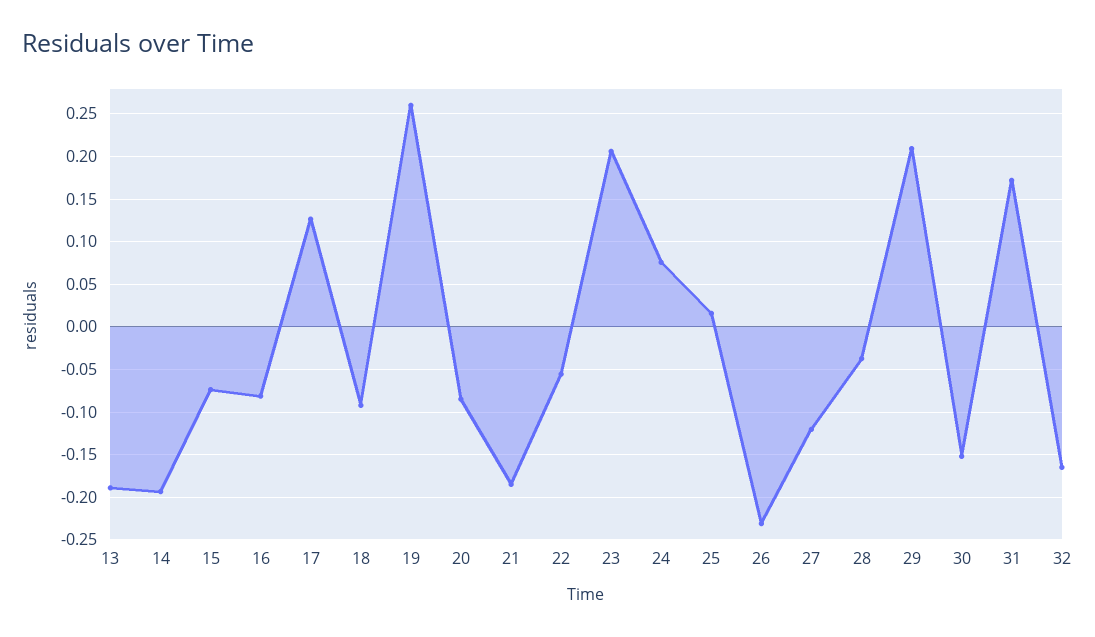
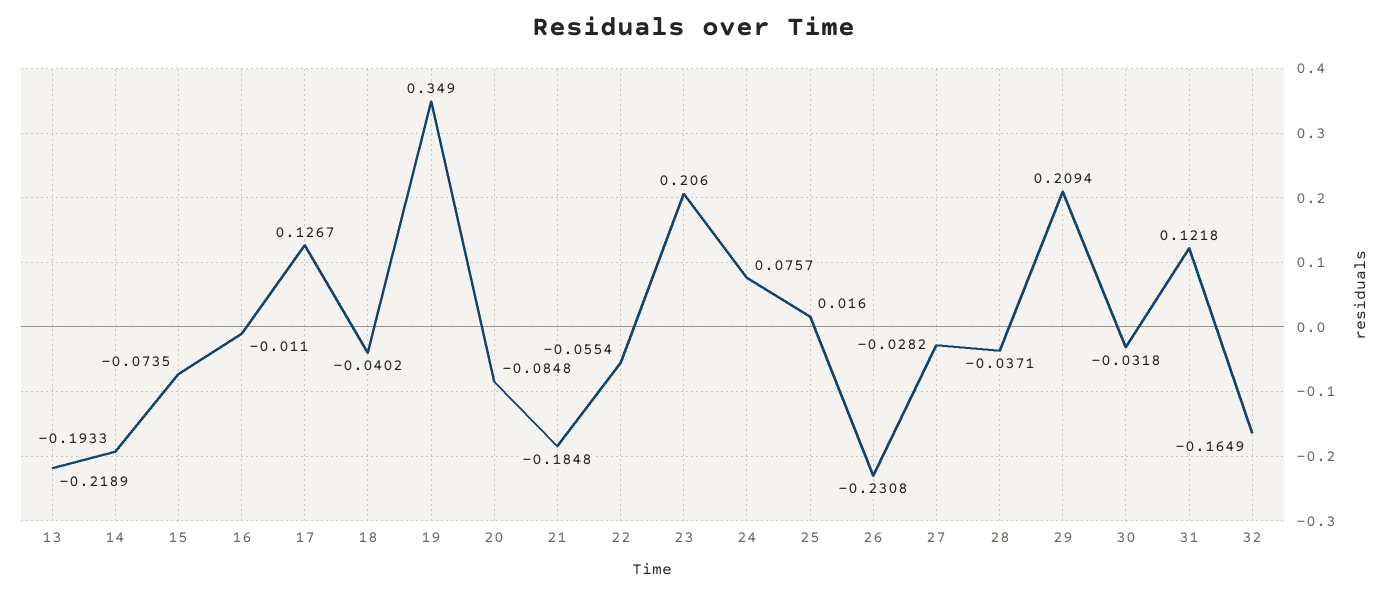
13: -0.19 -> -0.2189
16: -0.08 -> -0.011
18: -0.09 -> -0.0402
19: 0.26 -> 0.349
27: -0.12 -> -0.0282
30: -0.15 -> -0.0318
31: 0.17 -> 0.1218

